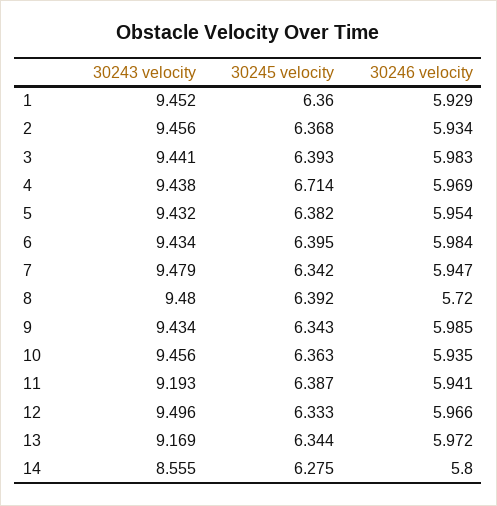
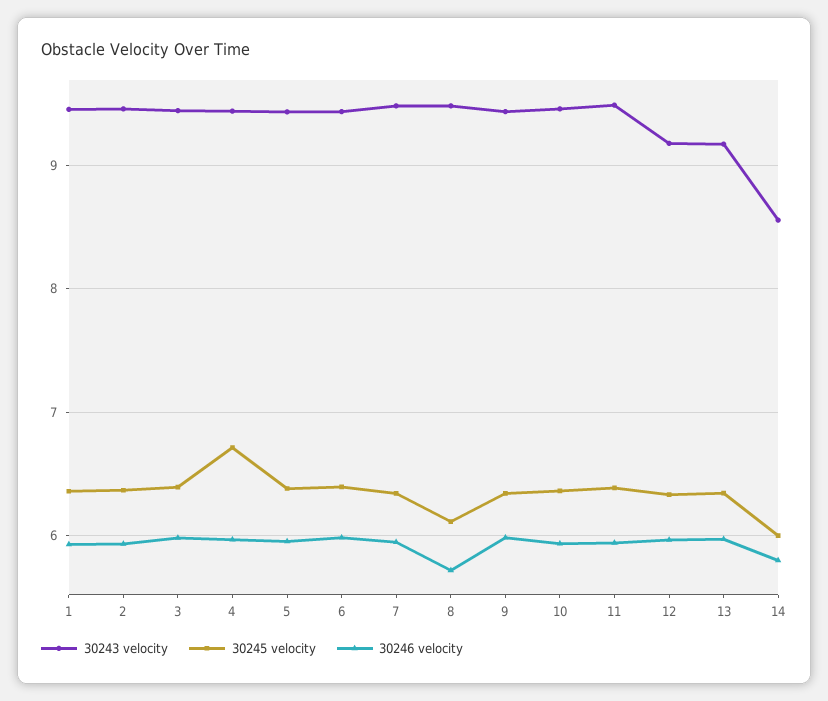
30245 velocity, 8: 6.392 -> 6.1
30243 velocity, 11: 9.193 -> 9.5
30243 velocity, 12: 9.496 -> 9.2
30245 velocity, 14: 6.275 -> 6

